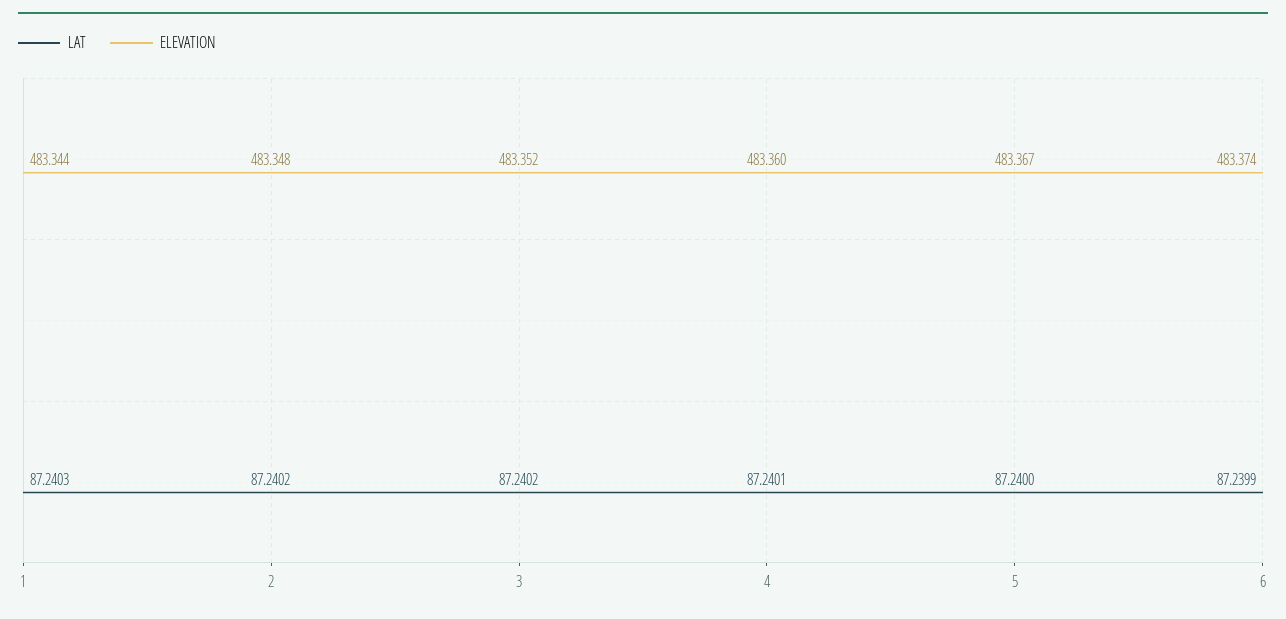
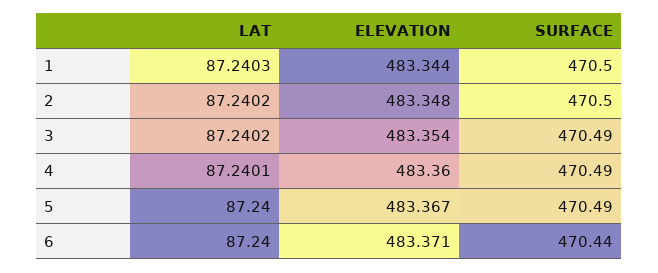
ELEVATION, 3: 483.352 -> 483.354
LAT, 6: 87.2399 -> 87.24
ELEVATION, 6: 483.374 -> 483.371
SURFACE, 1: none -> 470.5
SURFACE, 2: none -> 470.5
SURFACE, 3: none -> 470.49
SURFACE, 4: none -> 470.49
SURFACE, 5: none -> 470.49
SURFACE, 6: none -> 470.44

